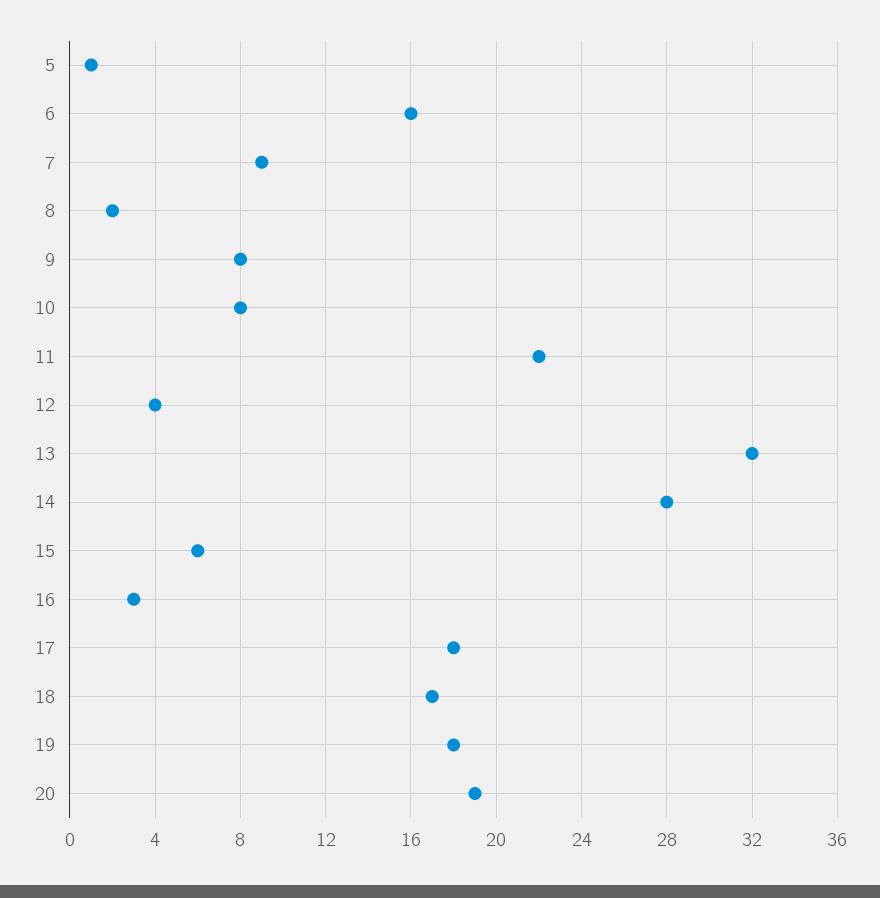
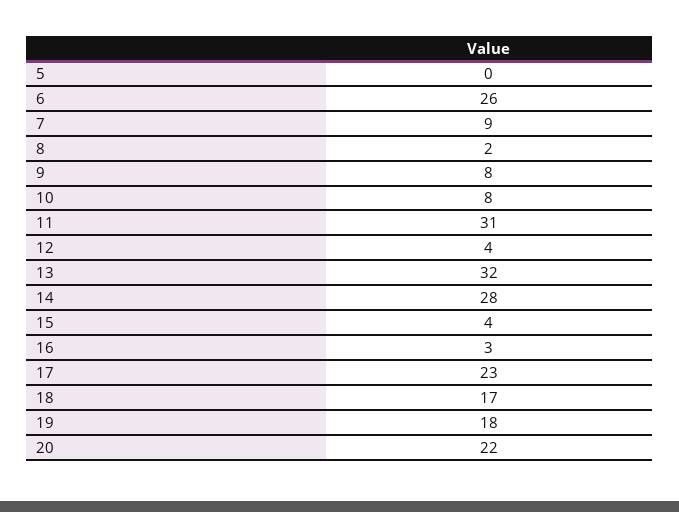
5: 1 -> 0
6: 16 -> 26
11: 22 -> 31
15: 6 -> 4
17: 18 -> 23
20: 19 -> 22

